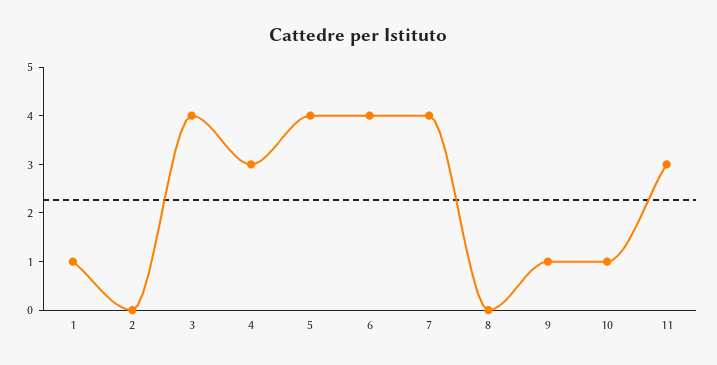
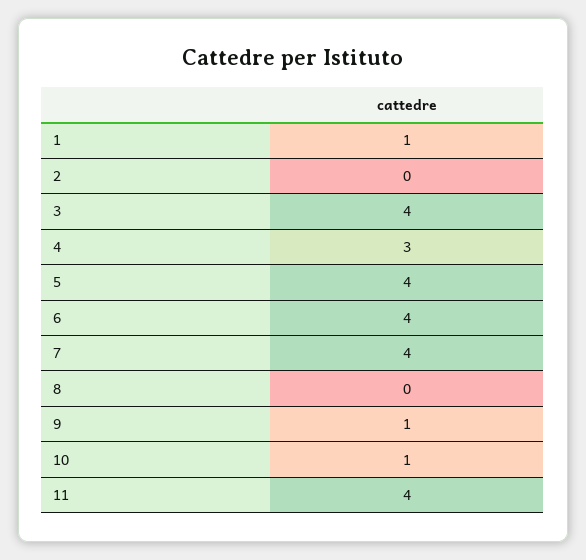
11: 3 -> 4

